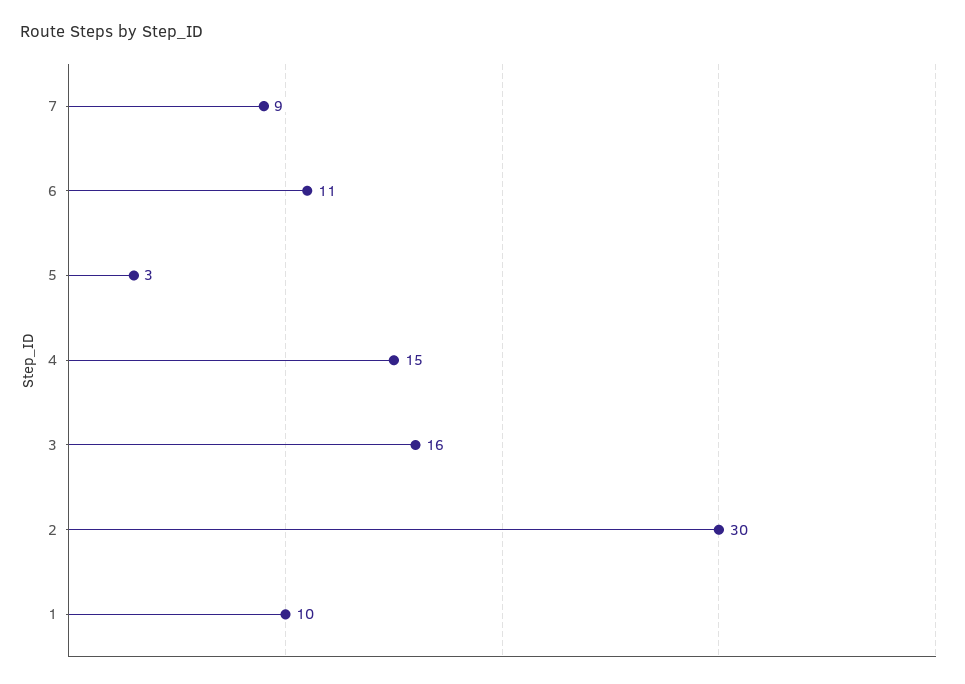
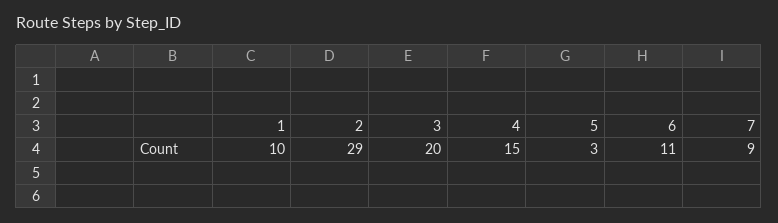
3: 16 -> 20
2: 30 -> 29

